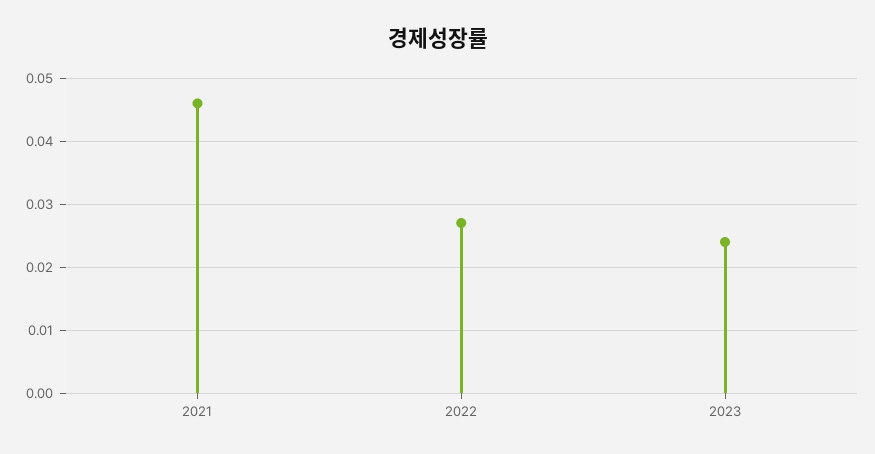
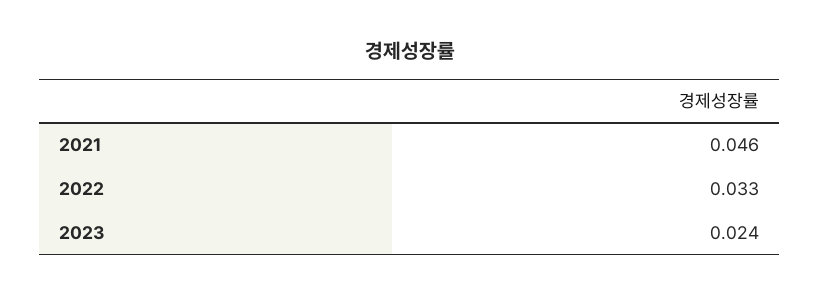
2022: 0.027 -> 0.033

